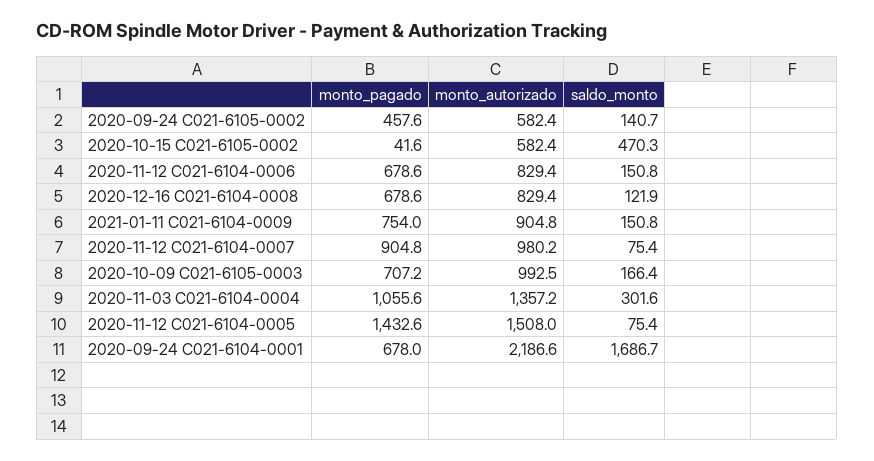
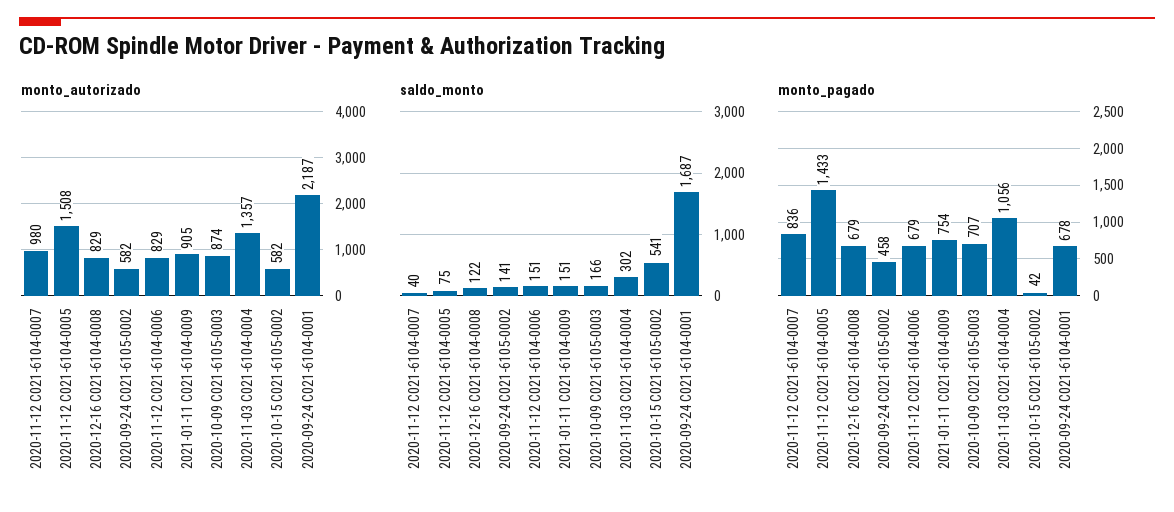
saldo_monto, 2020-10-15 C021-6105-0002: 470.3 -> 541
monto_pagado, 2020-11-12 C021-6104-0007: 904.8 -> 836
saldo_monto, 2020-11-12 C021-6104-0007: 75.4 -> 40
monto_autorizado, 2020-10-09 C021-6105-0003: 992.5 -> 874

